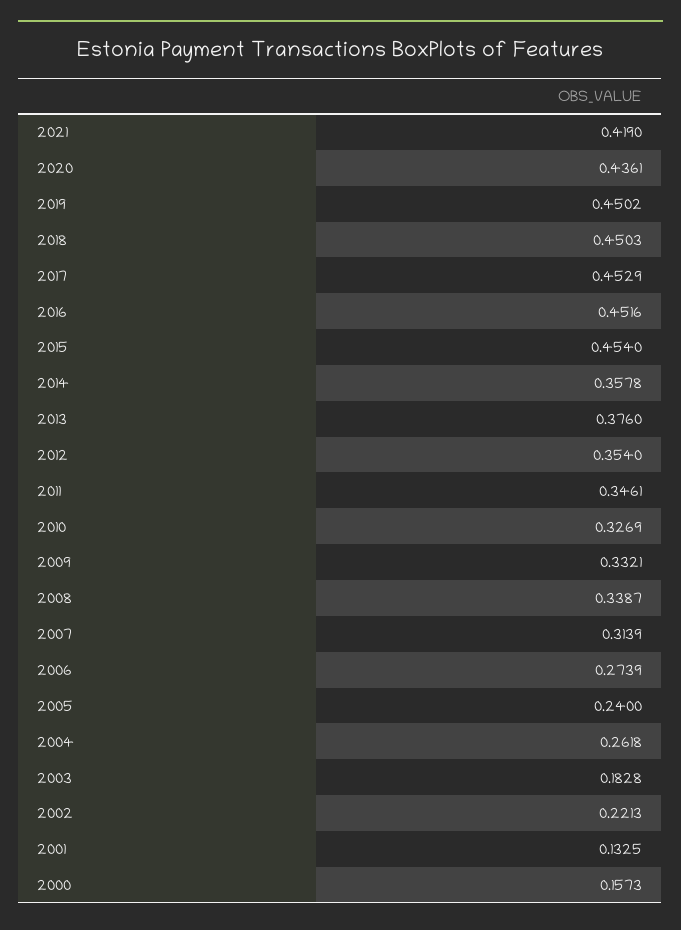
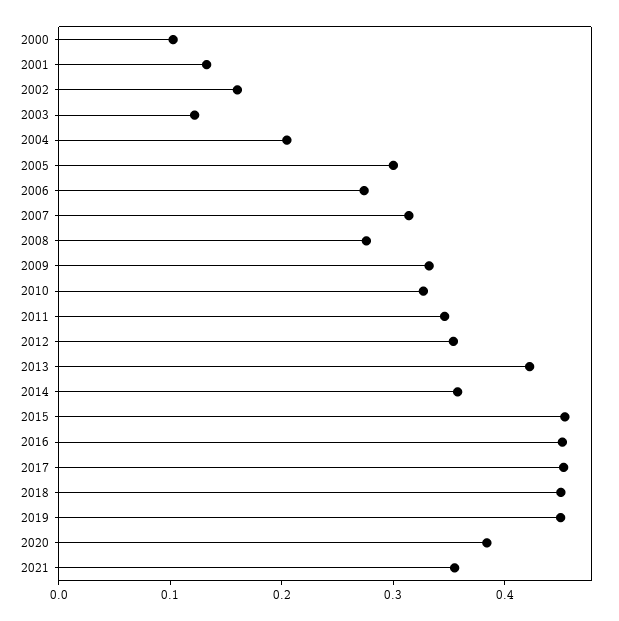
2021: 0.419 -> 0.36
2020: 0.4361 -> 0.38
2013: 0.376 -> 0.42
2008: 0.3387 -> 0.28
2005: 0.24 -> 0.3
2004: 0.2618 -> 0.2
2003: 0.1828 -> 0.12
2002: 0.2213 -> 0.16
2000: 0.1573 -> 0.1

